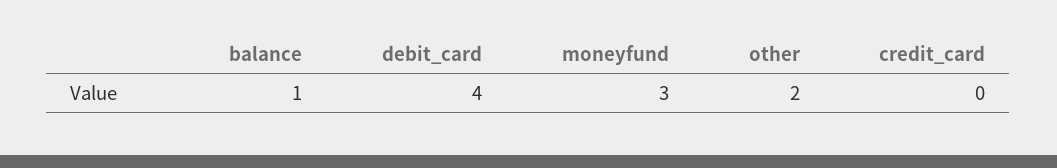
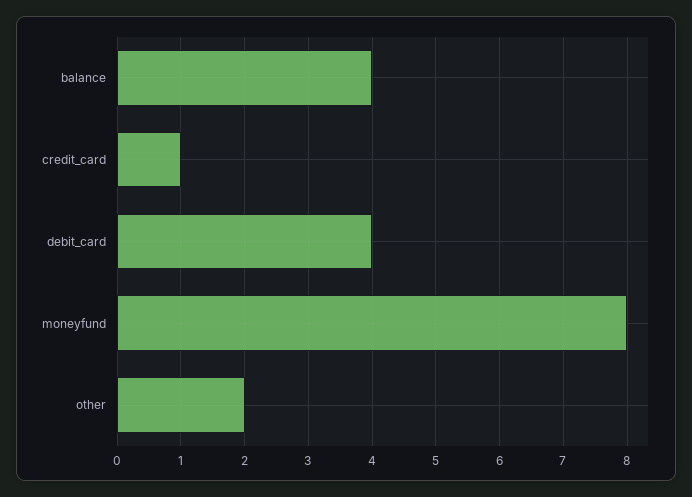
balance: 1 -> 4
moneyfund: 3 -> 8
credit_card: 0 -> 1

